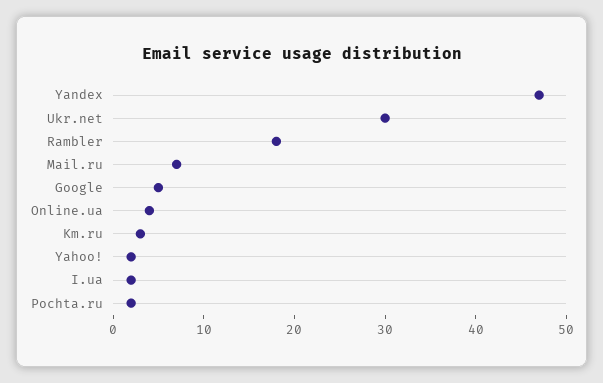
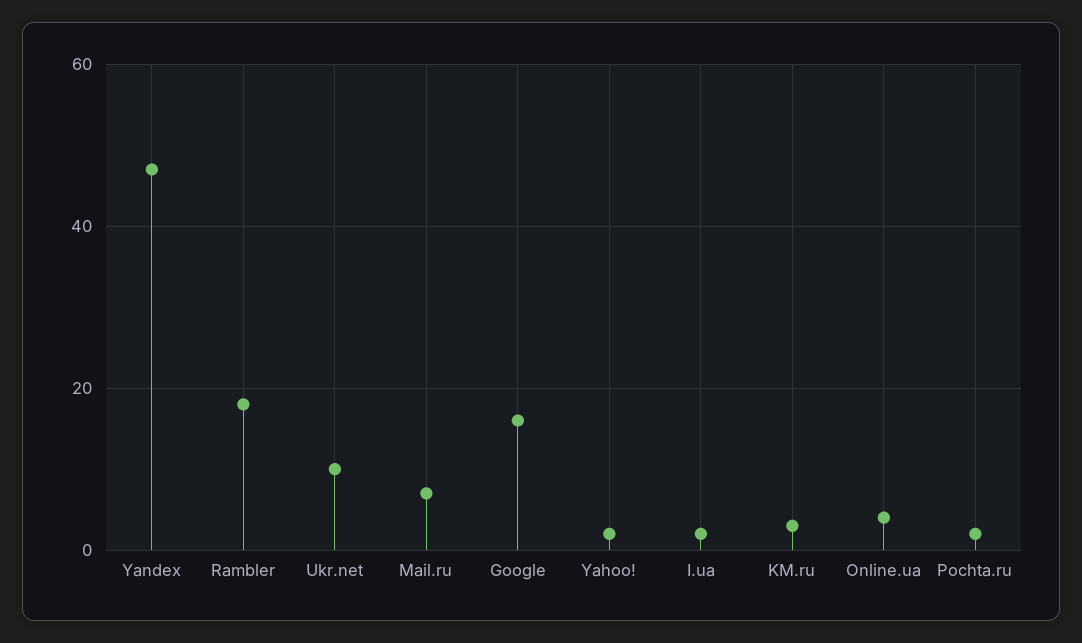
Ukr.net: 30 -> 10
Google: 5 -> 15

